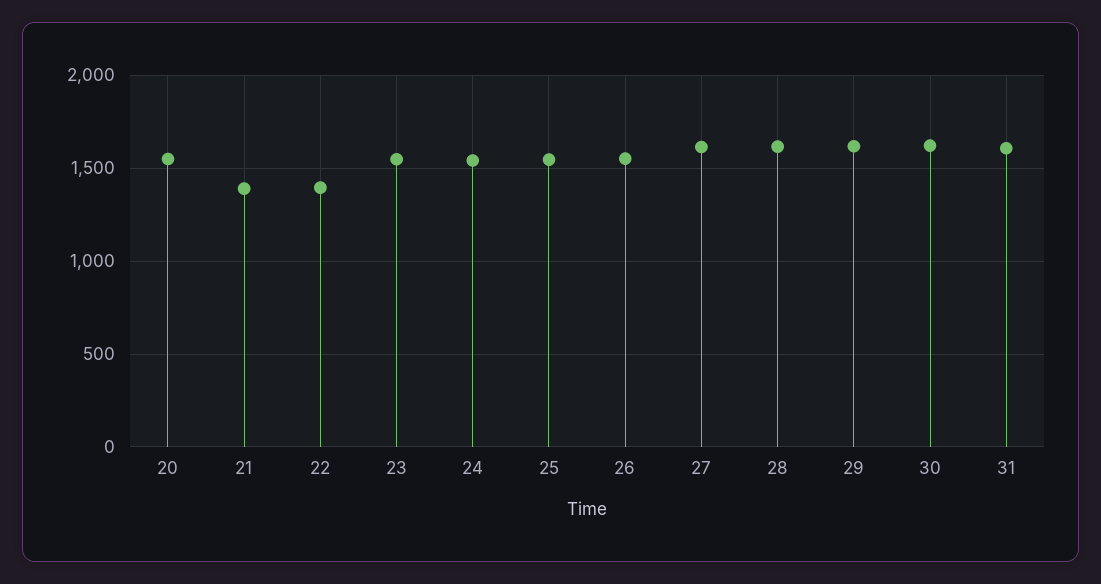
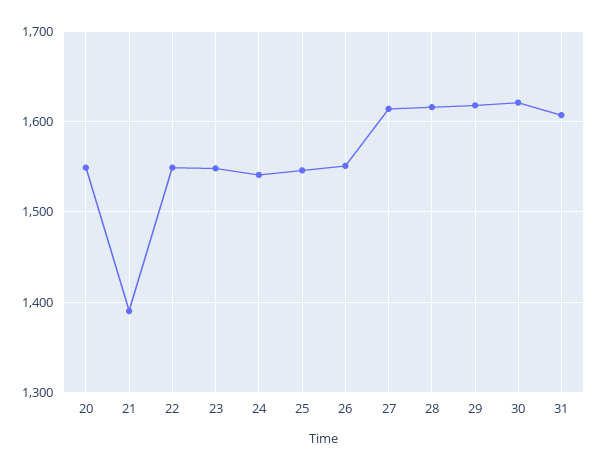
22: 1400 -> 1550

